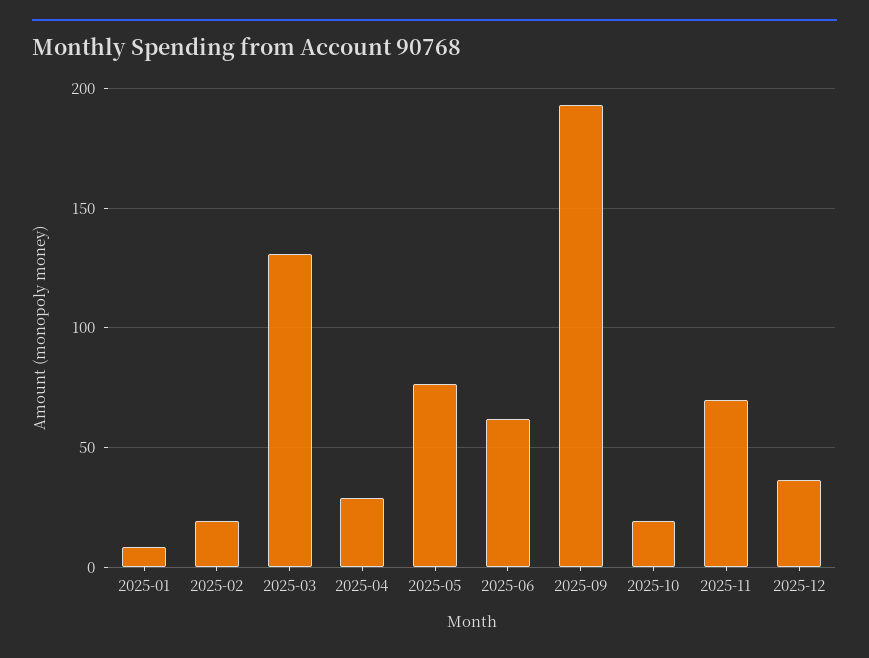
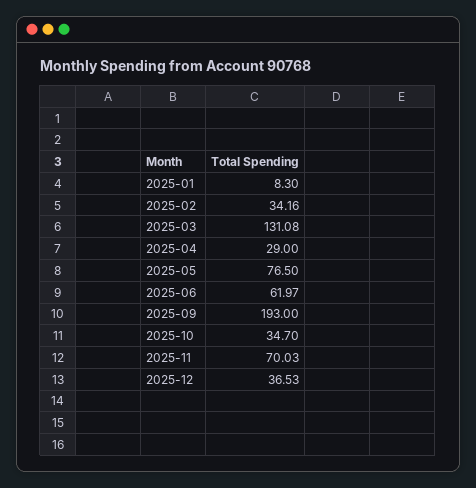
2025-02: 20 -> 34.16
2025-10: 20 -> 34.7

